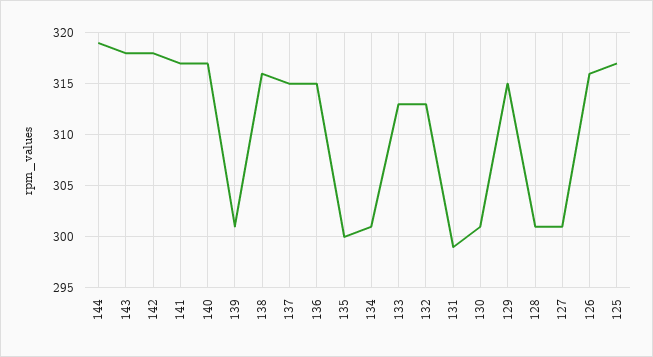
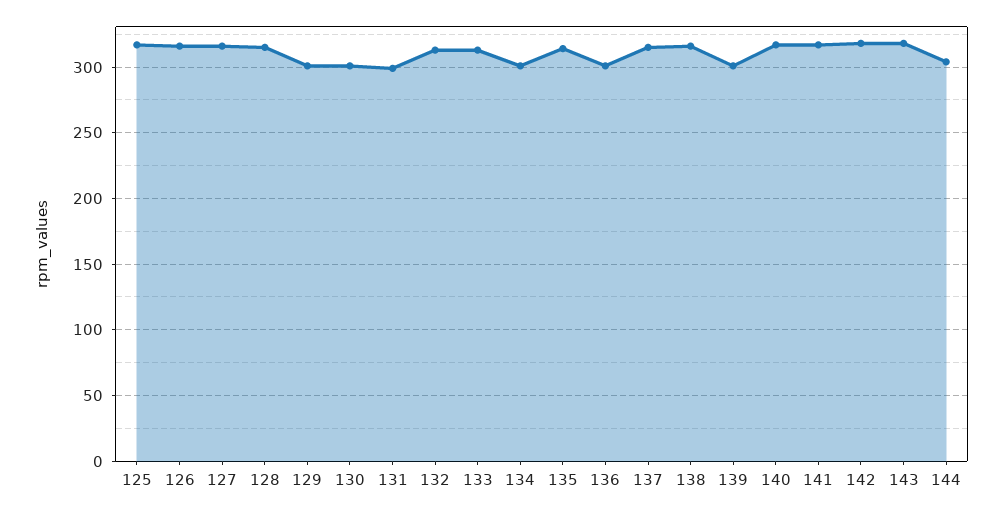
144: 319 -> 305
136: 315 -> 300
135: 300 -> 315
129: 315 -> 300
128: 301 -> 315
127: 301 -> 315

